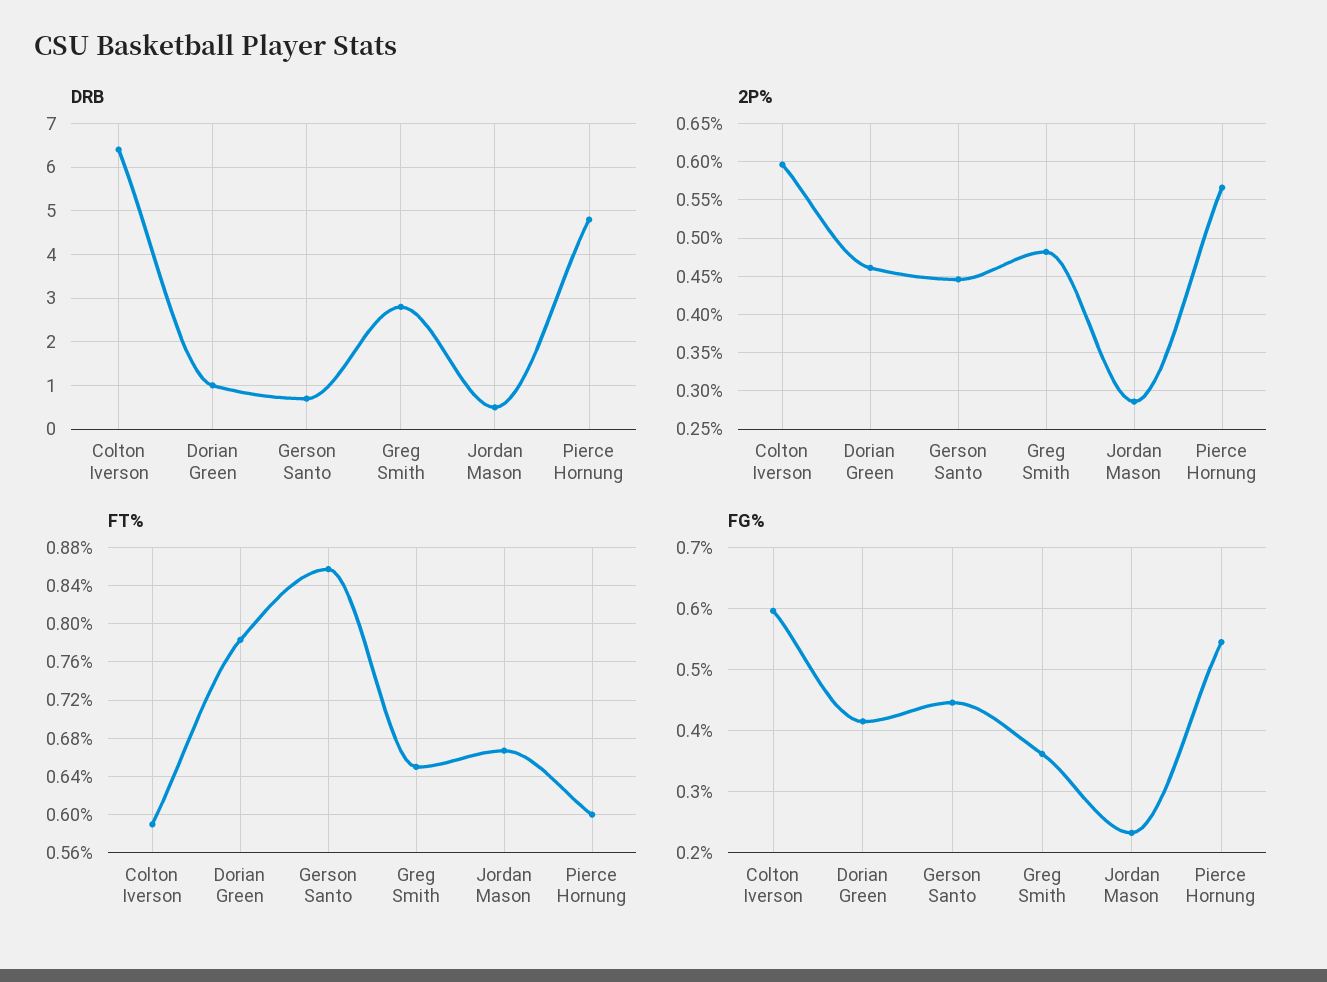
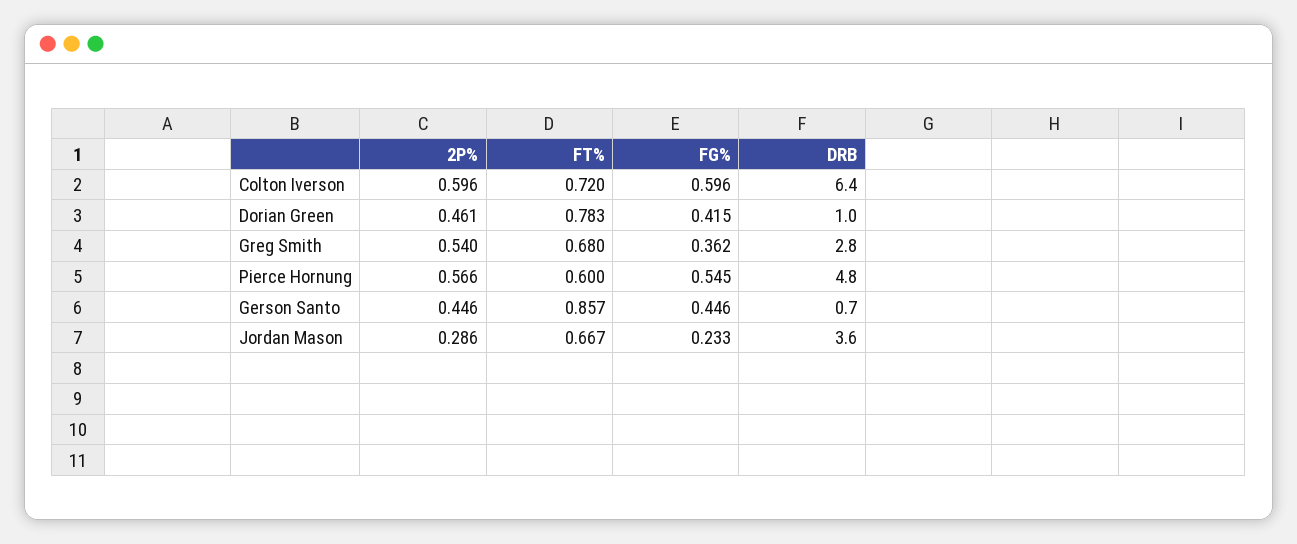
DRB, Jordan Mason: 0.5 -> 3.6
2P%, Greg Smith: 0.48 -> 0.54
FT%, Colton Iverson: 0.59 -> 0.72
FT%, Greg Smith: 0.65 -> 0.68

